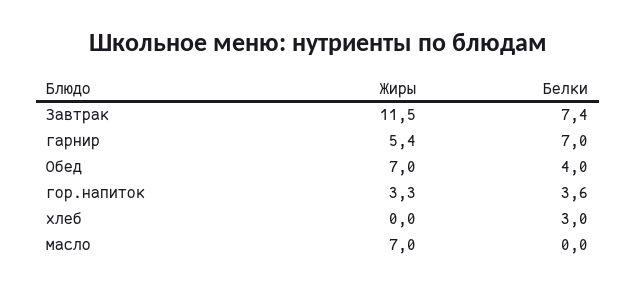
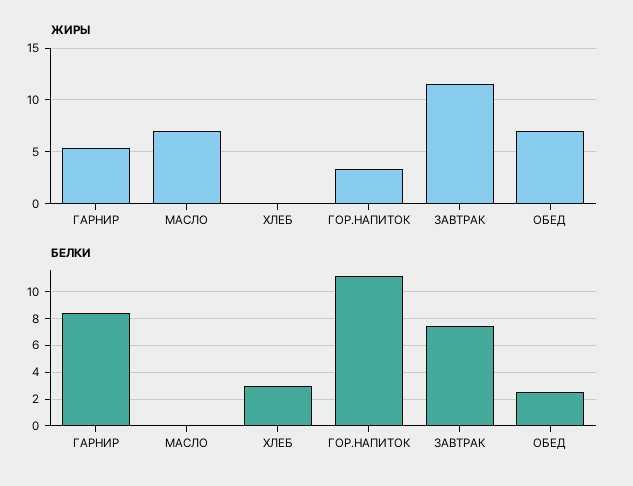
Белки, гарнир: 7 -> 8.5
Белки, Обед: 4 -> 2.5
Белки, гор.напиток: 3.6 -> 11

